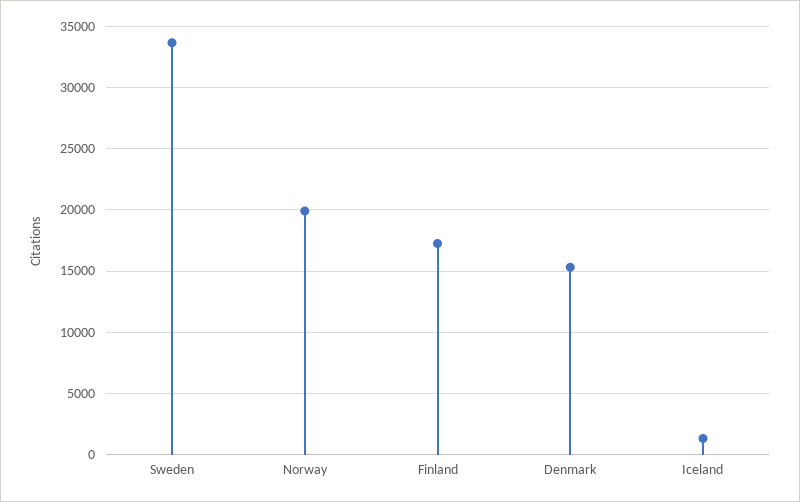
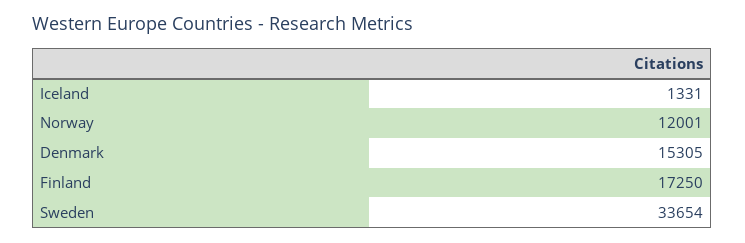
Norway: 20000 -> 12001

